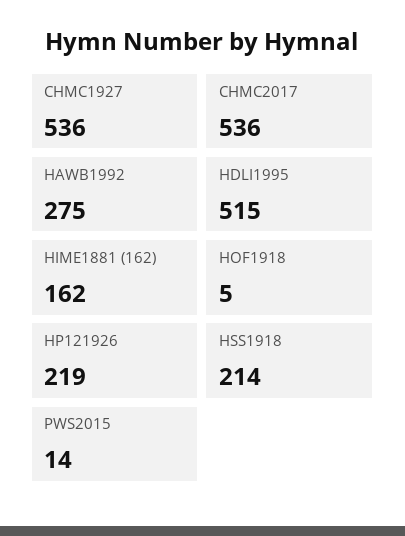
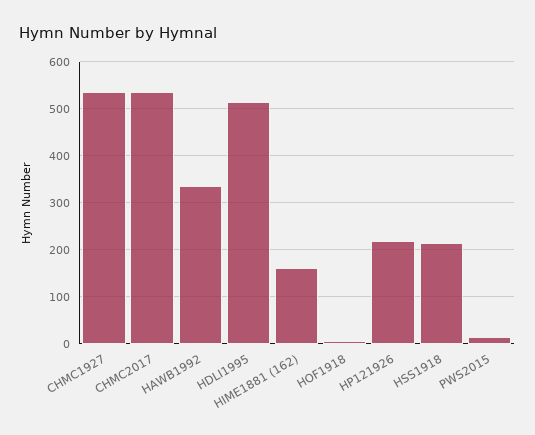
HAWB1992: 275 -> 340

